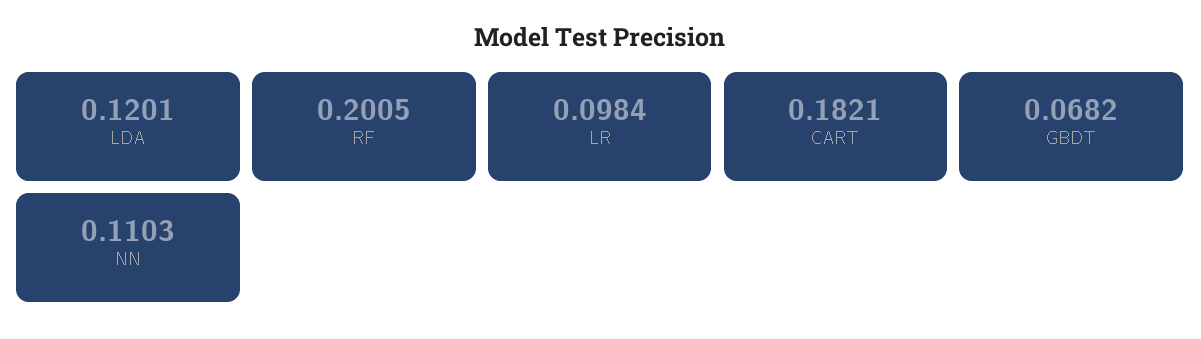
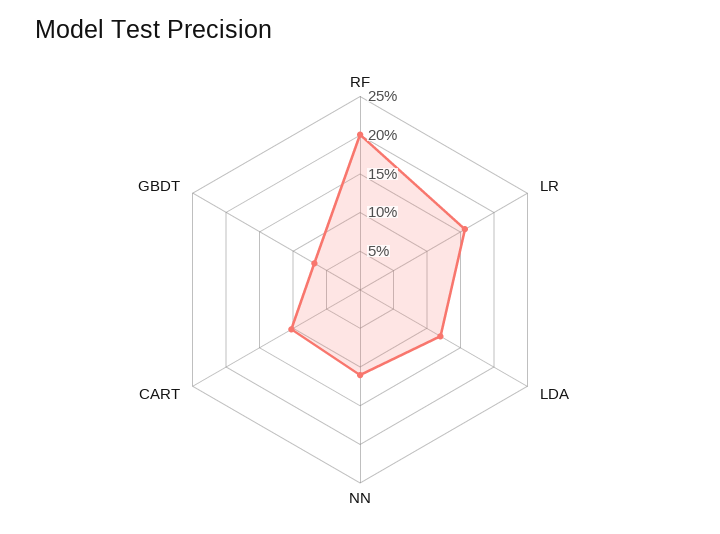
LR: 0.0984 -> 0.15
CART: 0.1821 -> 0.1

